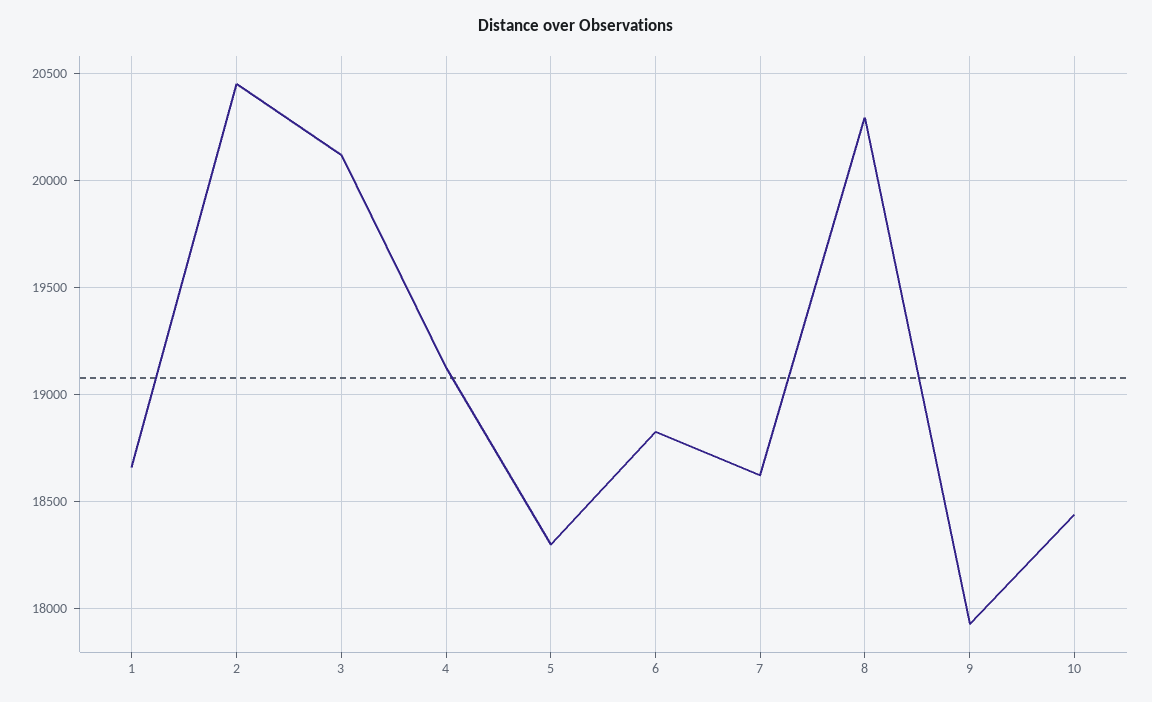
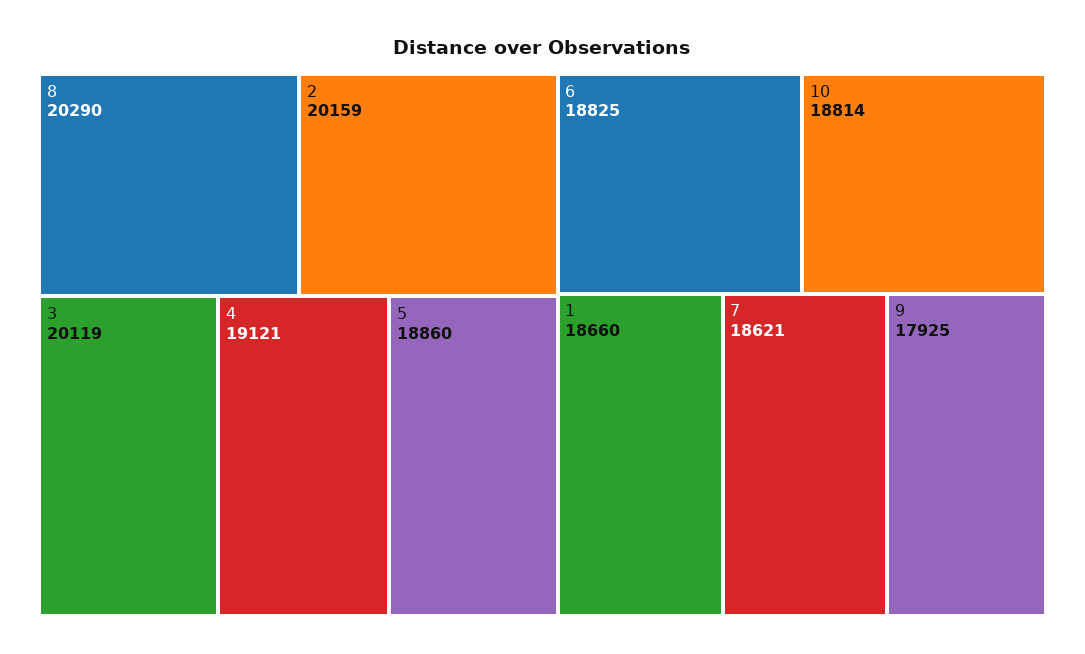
2: 20450 -> 20159
5: 18300 -> 18860
10: 18450 -> 18814

